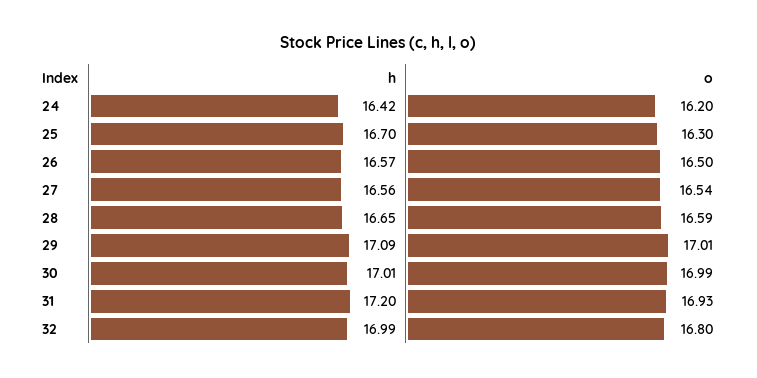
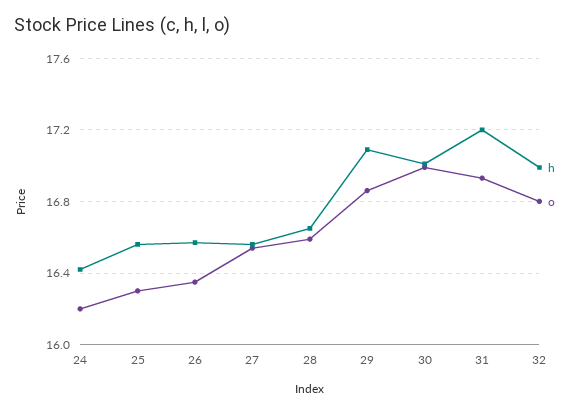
h, 25: 16.7 -> 16.55
o, 26: 16.5 -> 16.35
o, 29: 17.01 -> 16.85

